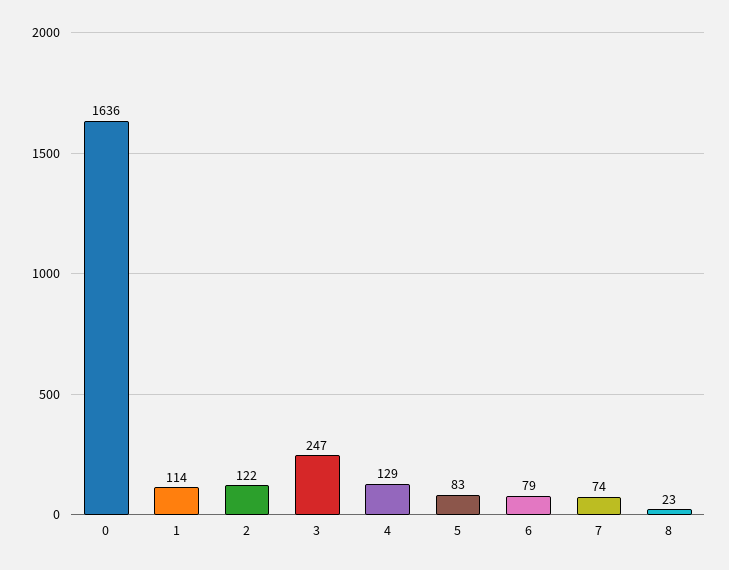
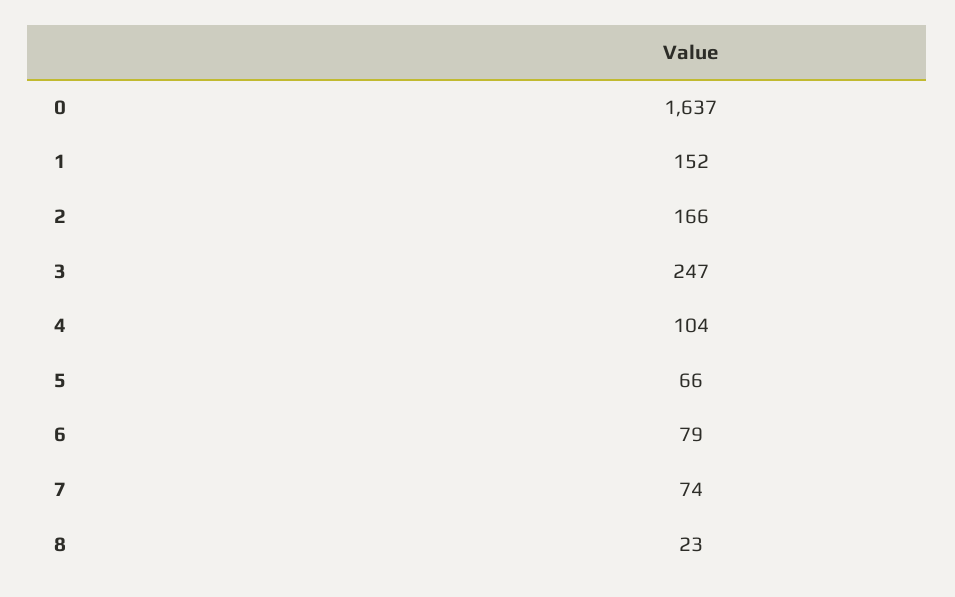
0: 1636 -> 1637
1: 114 -> 152
2: 122 -> 166
4: 129 -> 104
5: 83 -> 66

